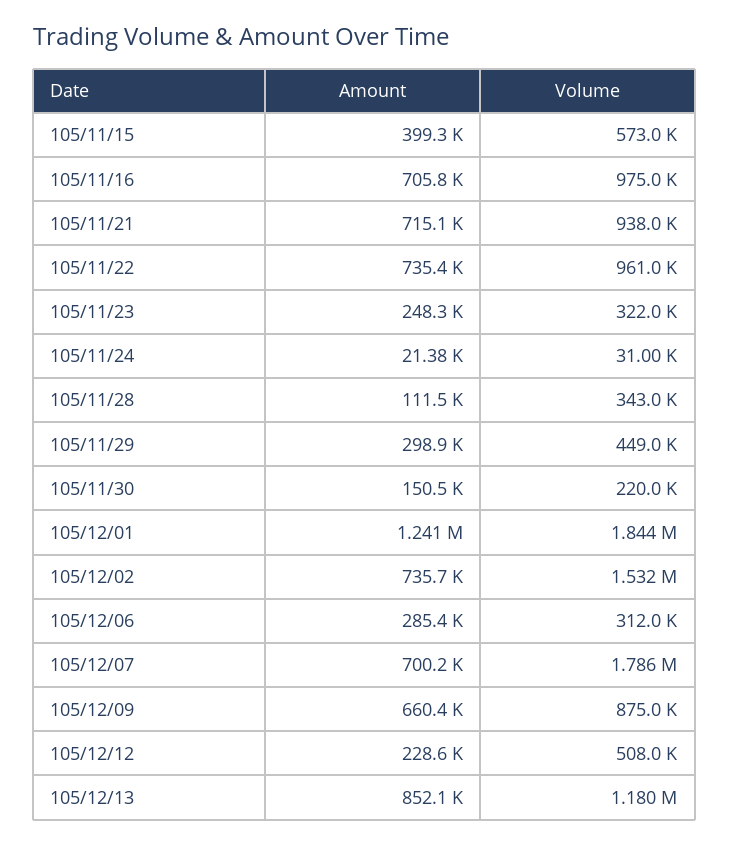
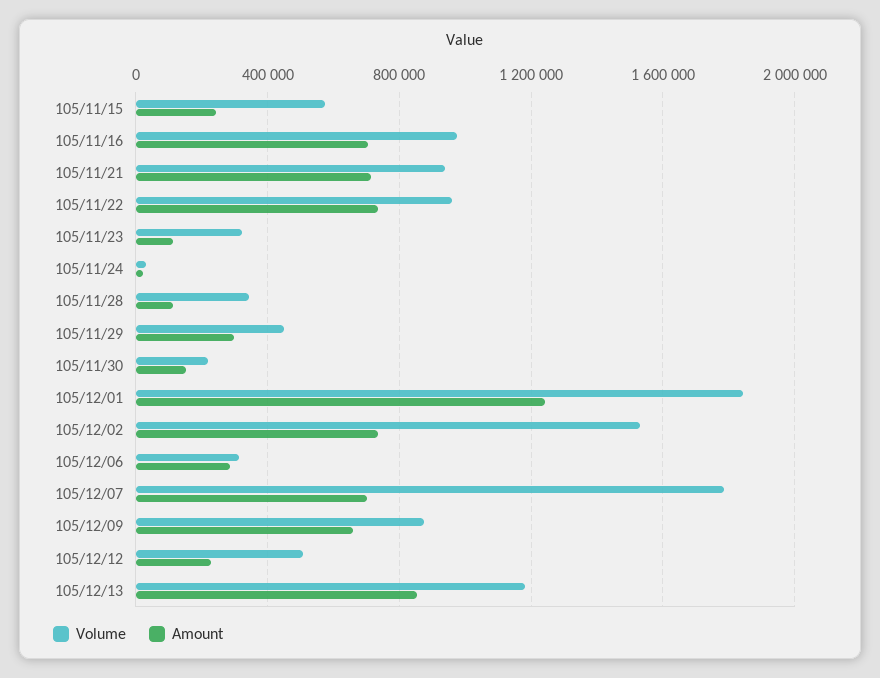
Amount, 105/11/15: 399300 -> 250000
Amount, 105/11/23: 248300 -> 100000

